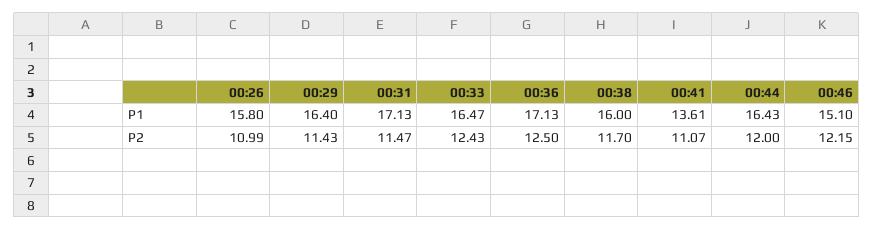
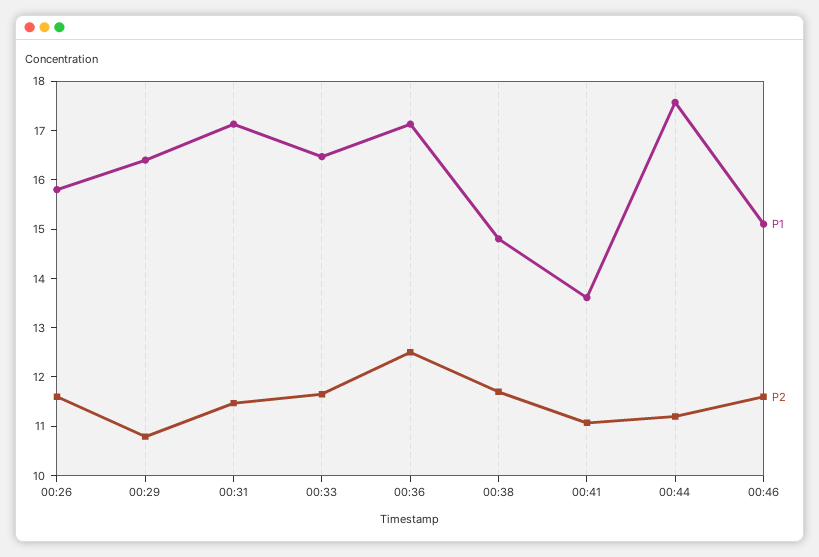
P1, 00:38: 16 -> 14.8
P1, 00:44: 16.43 -> 17.6
P2, 00:26: 10.99 -> 11.6
P2, 00:29: 11.43 -> 10.8
P2, 00:33: 12.43 -> 11.6
P2, 00:44: 12 -> 11.2
P2, 00:46: 12.15 -> 11.6

